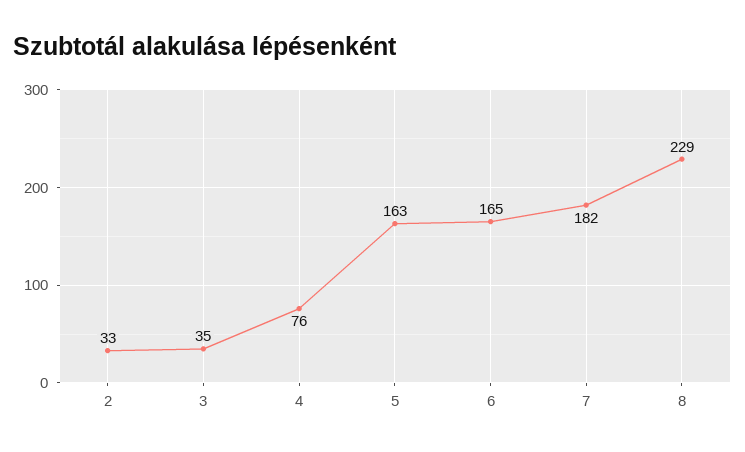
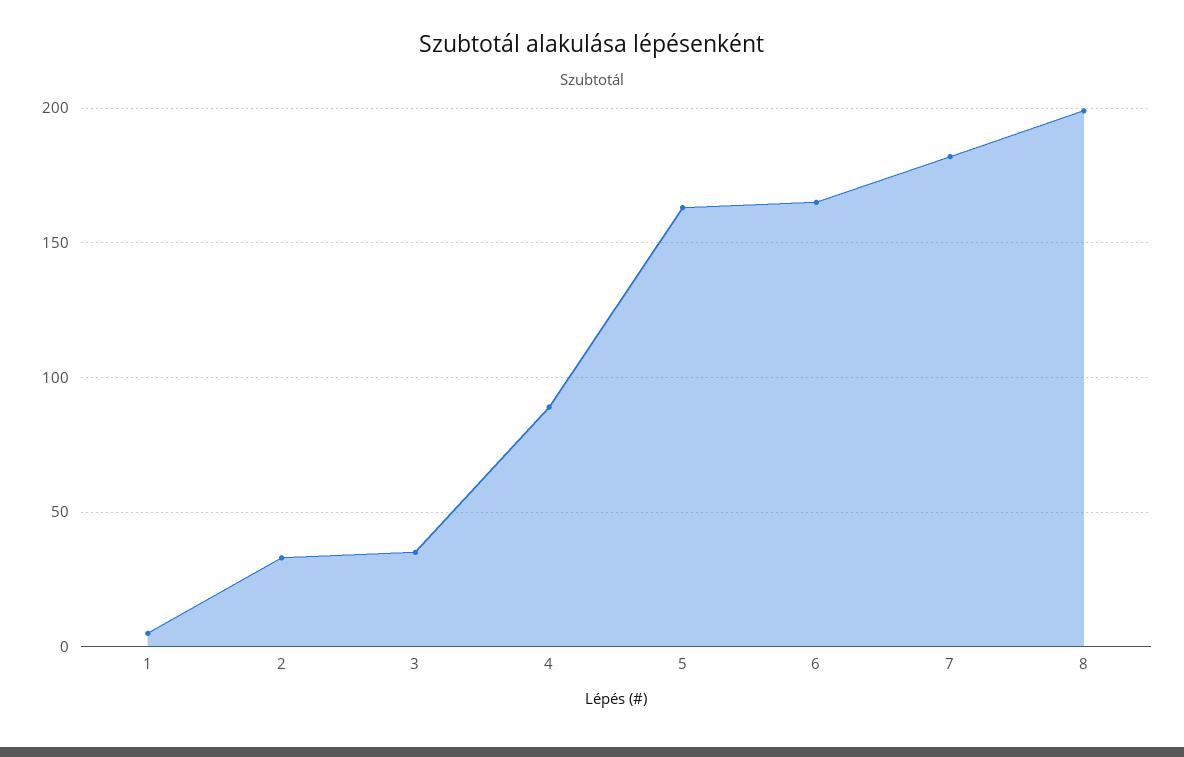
4: 76 -> 90
8: 229 -> 200
1: none -> 5

